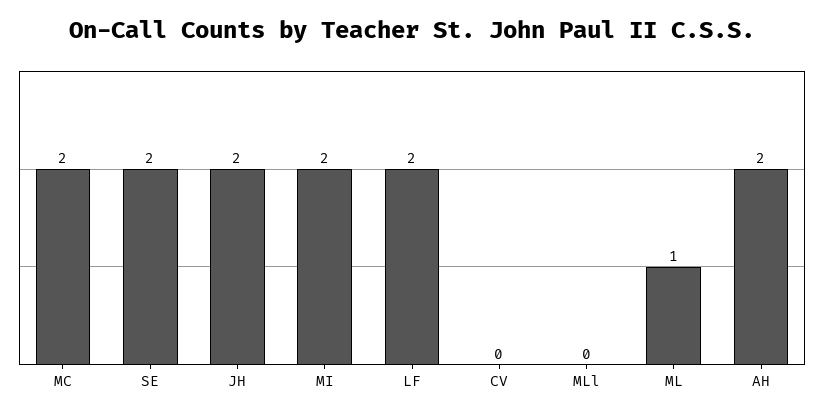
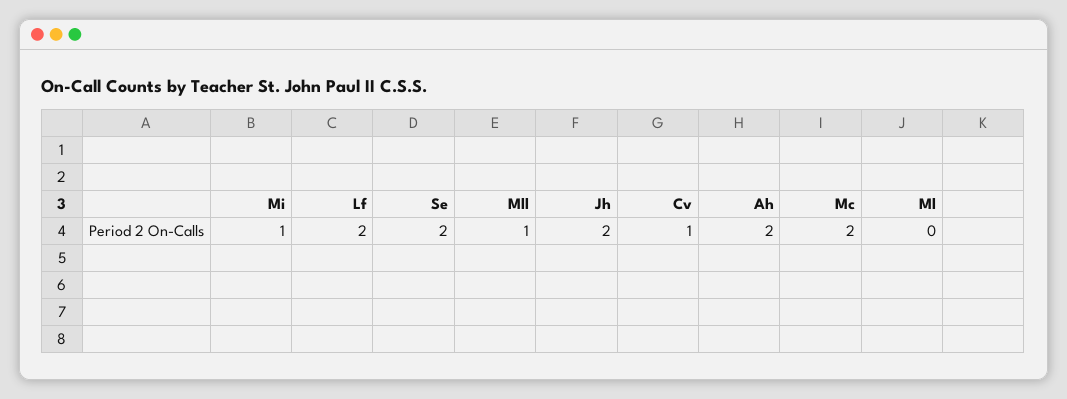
MI: 2 -> 1
CV: 0 -> 1
MLl: 0 -> 1
ML: 1 -> 0

